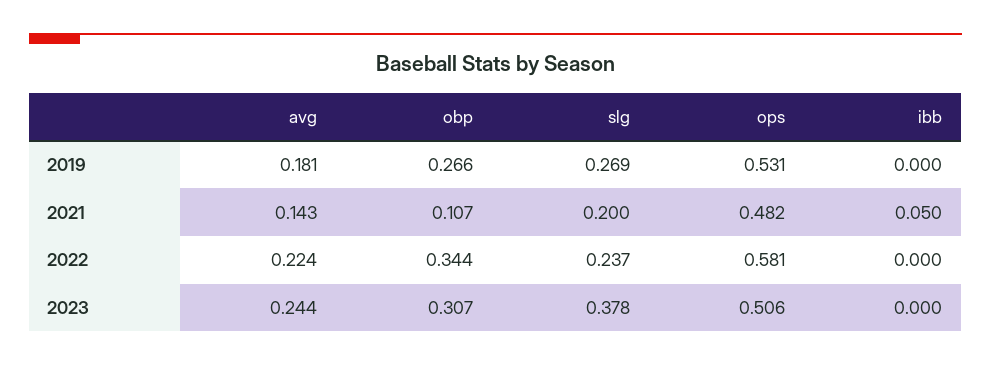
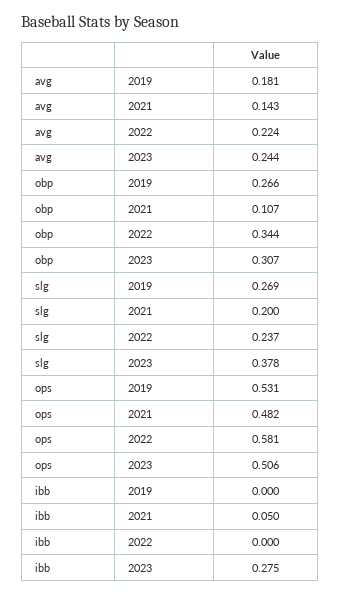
ibb, 2023: 0 -> 0.275

